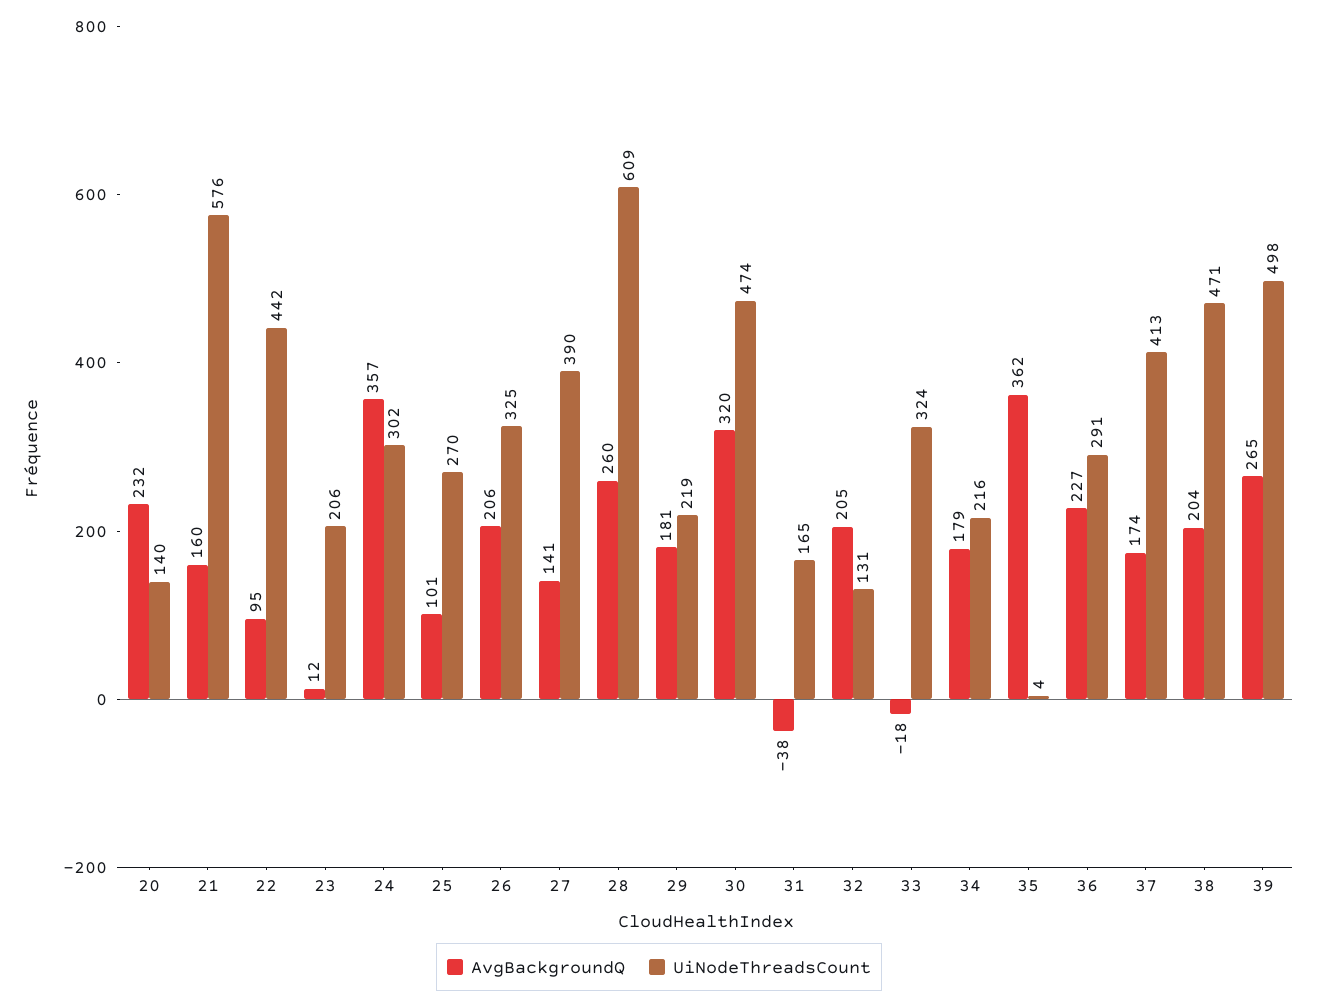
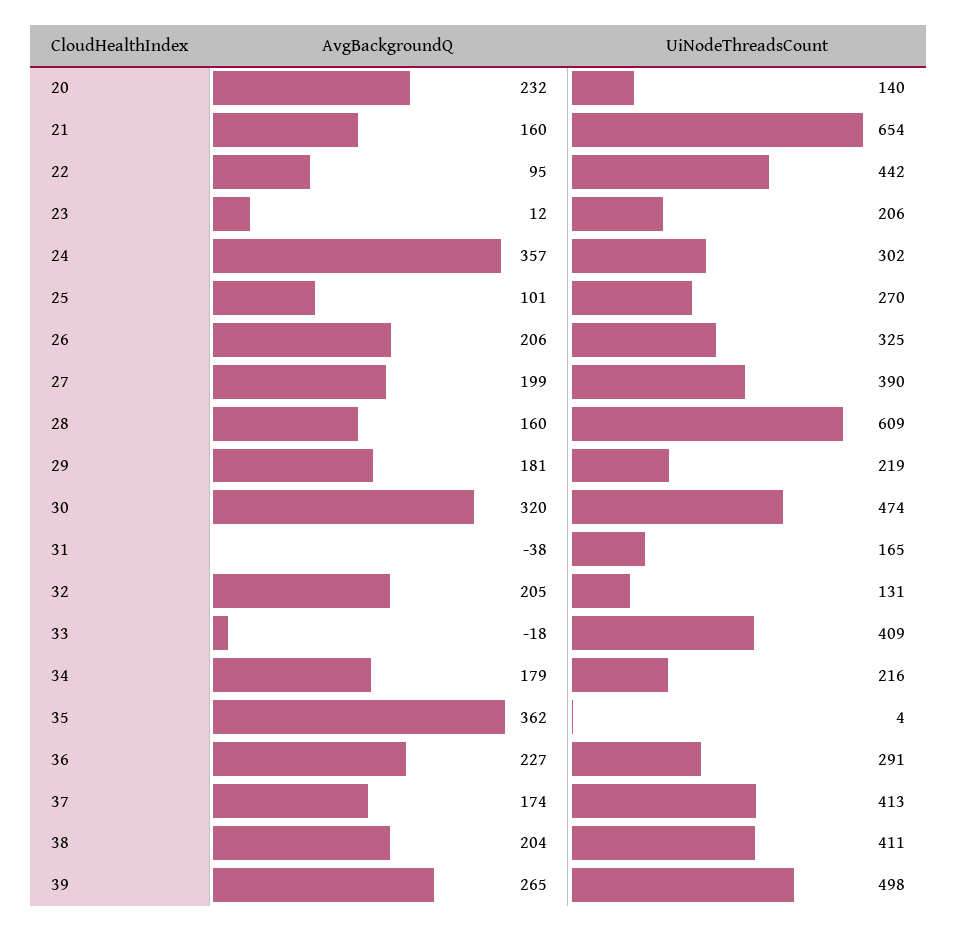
UiNodeThreadsCount, 21: 576 -> 654
AvgBackgroundQ, 27: 141 -> 199
AvgBackgroundQ, 28: 260 -> 160
UiNodeThreadsCount, 33: 324 -> 409
UiNodeThreadsCount, 38: 471 -> 411

